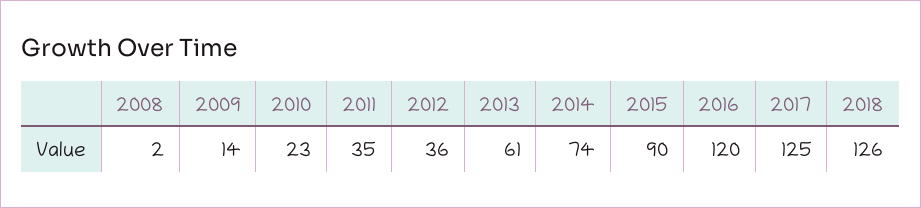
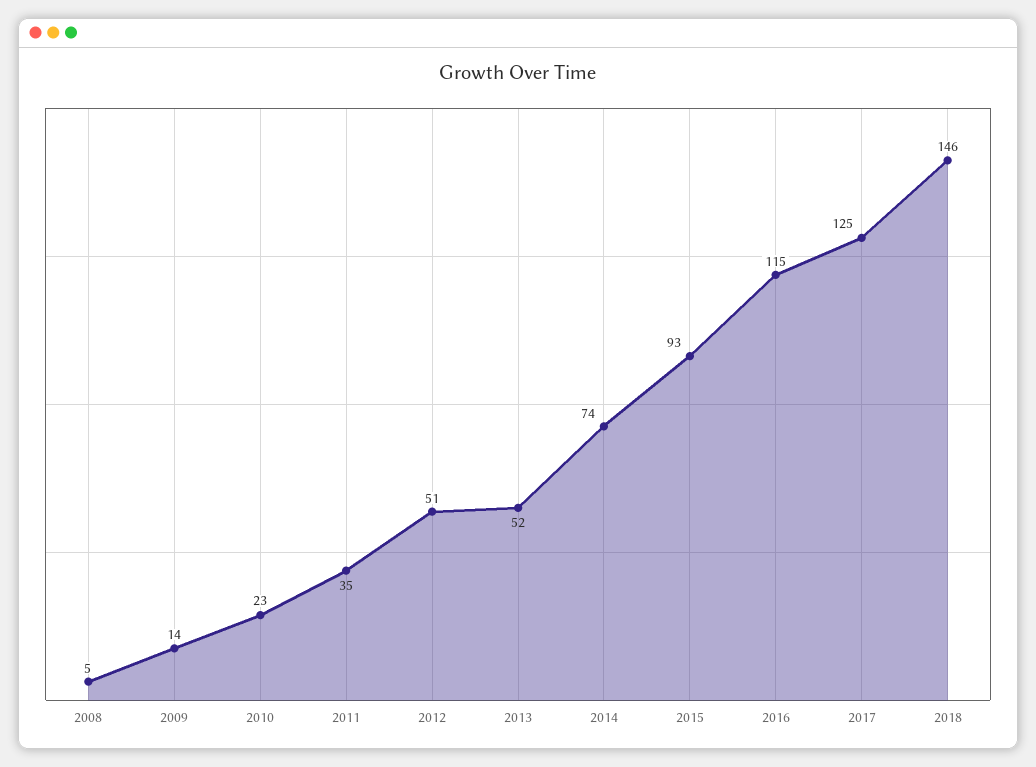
2008: 2 -> 5
2012: 36 -> 51
2013: 61 -> 52
2015: 90 -> 93
2016: 120 -> 115
2018: 126 -> 146

